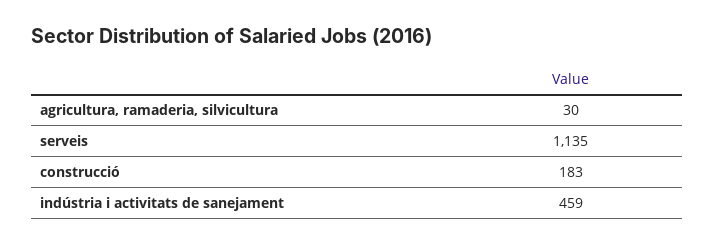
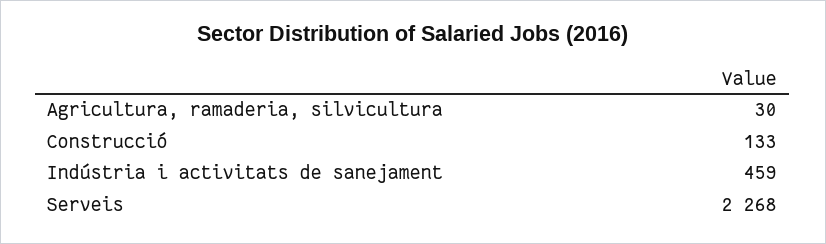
serveis: 1135 -> 2268
construcció: 183 -> 133

